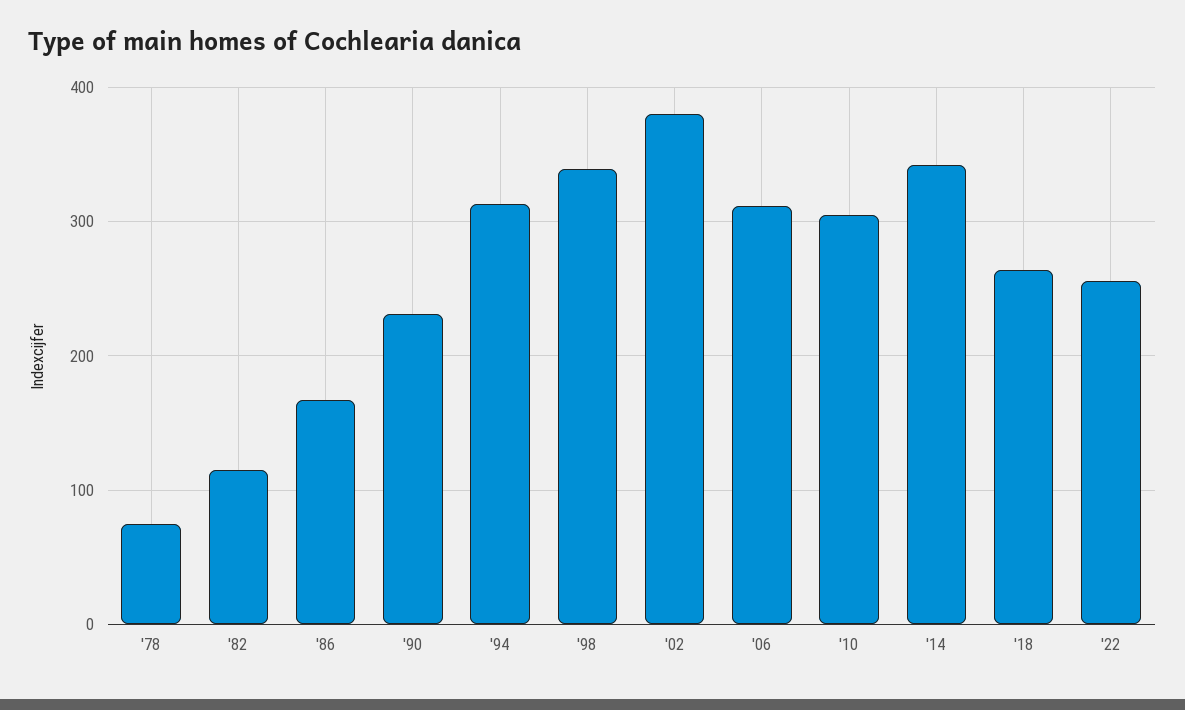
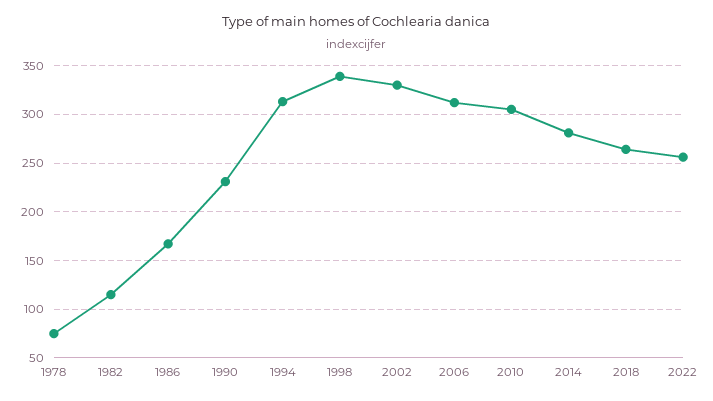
'02: 380 -> 330
'14: 340 -> 280

